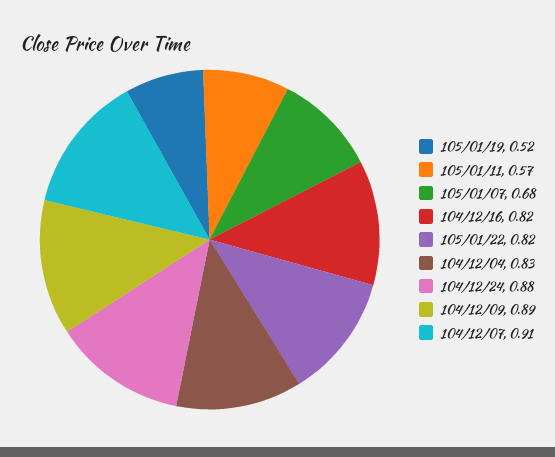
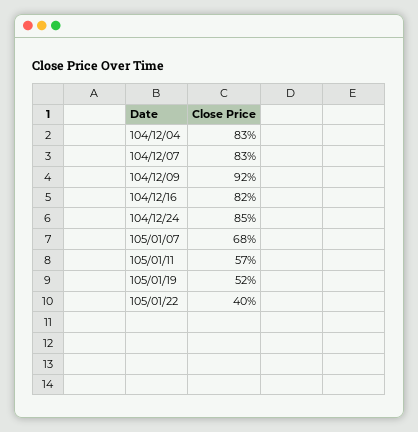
105/01/22: 0.82 -> 0.4
104/12/24: 0.88 -> 0.85
104/12/09: 0.89 -> 0.92
104/12/07: 0.91 -> 0.83

